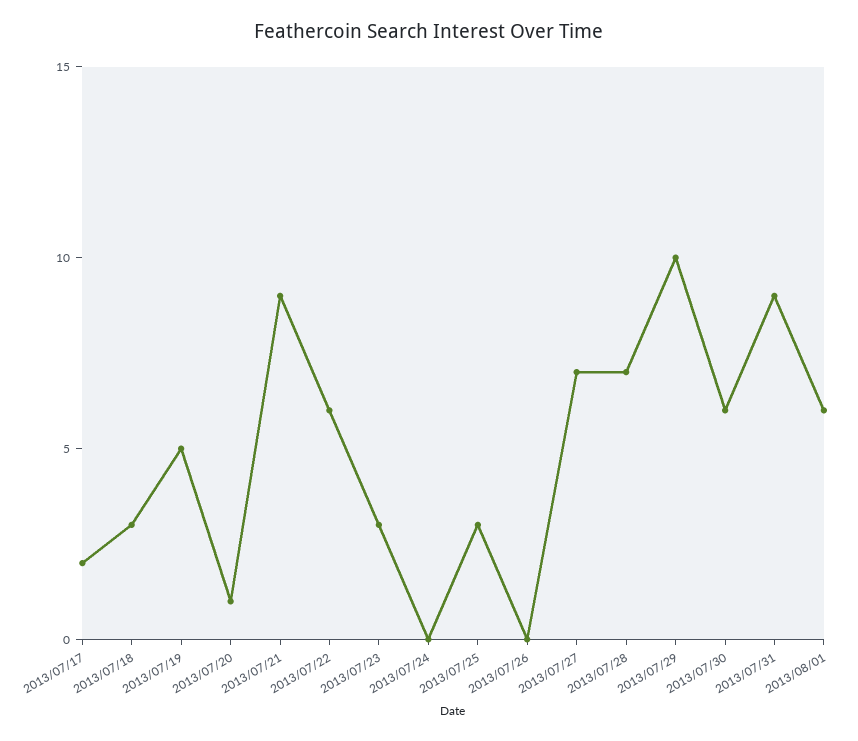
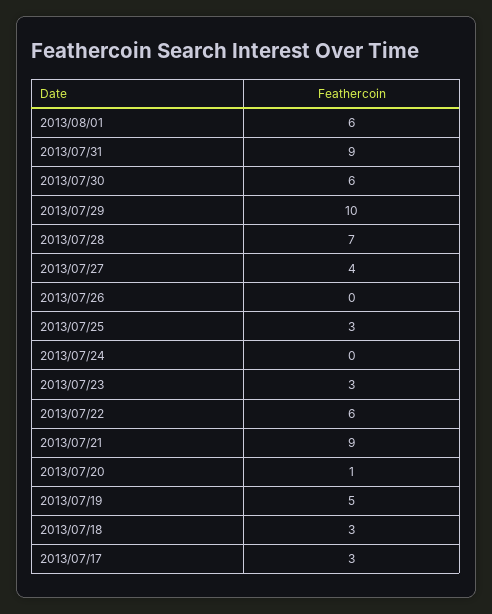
2013/07/17: 2 -> 3
2013/07/27: 7 -> 4

